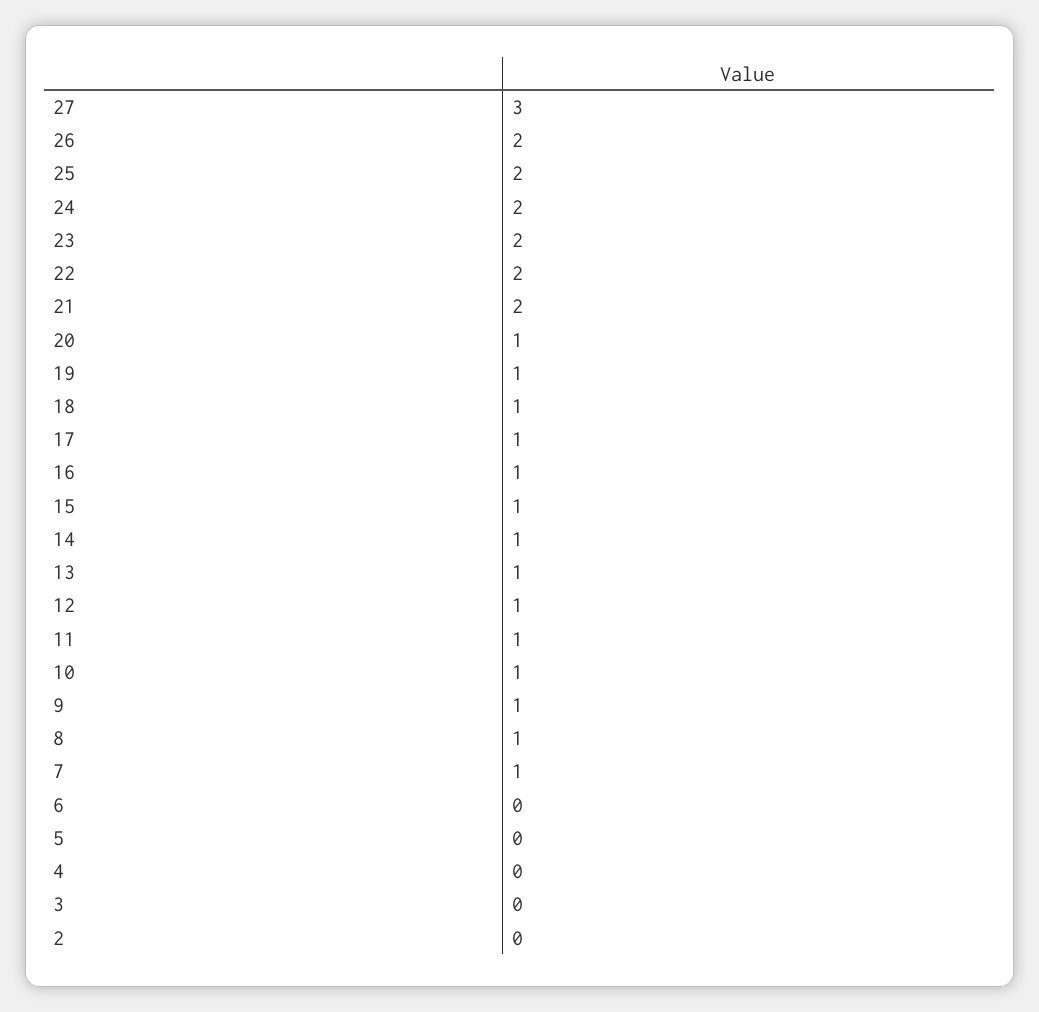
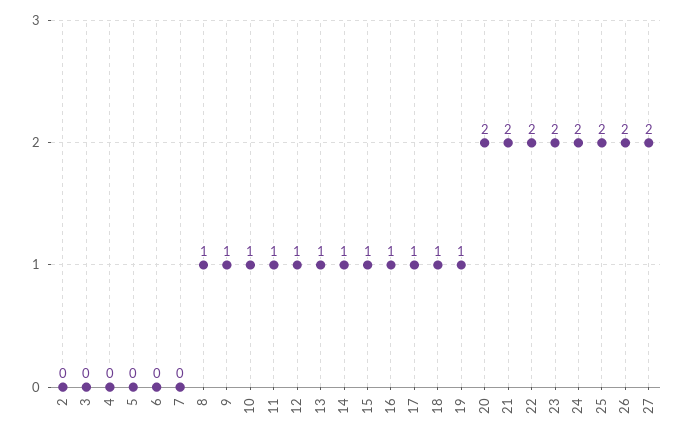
27: 3 -> 2
20: 1 -> 2
7: 1 -> 0

